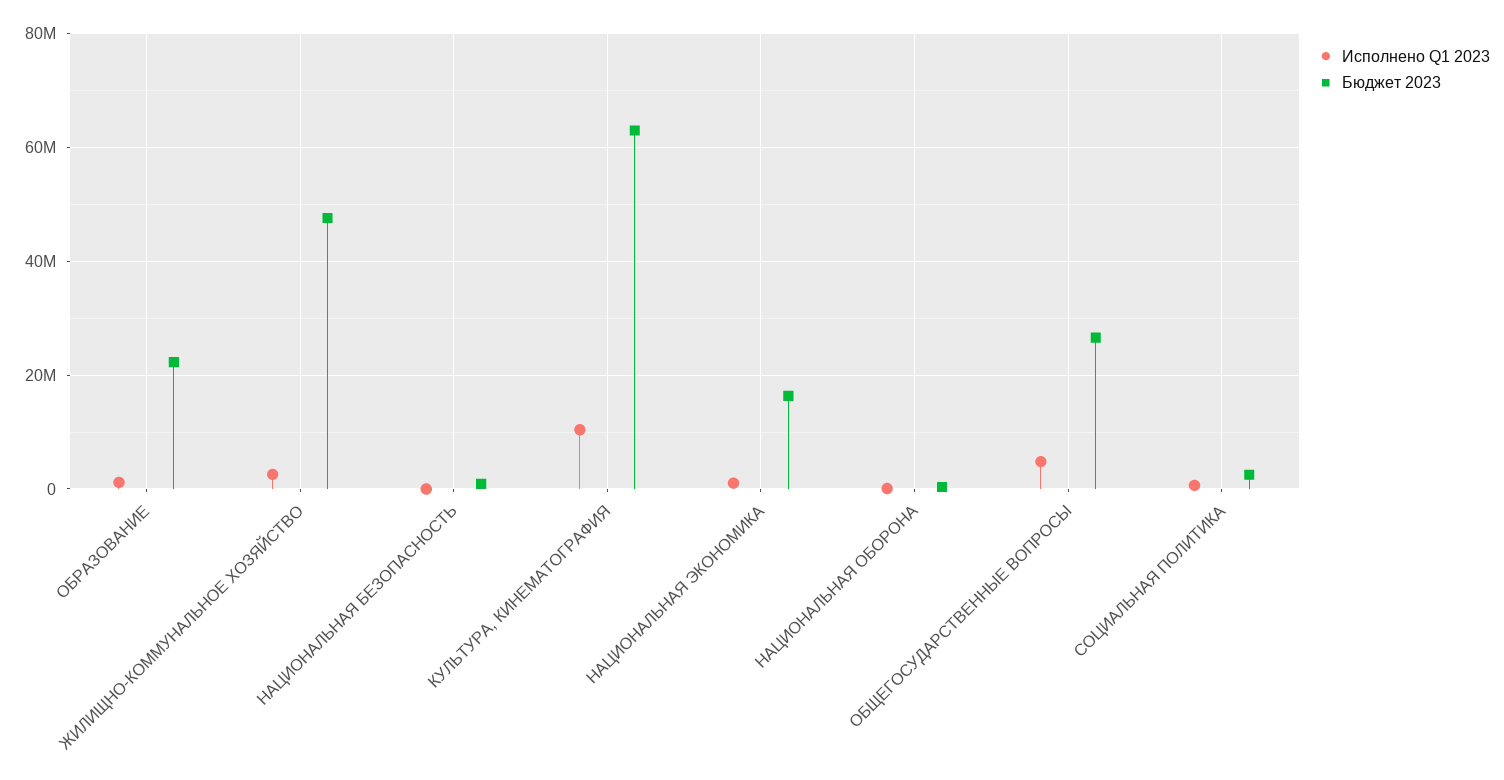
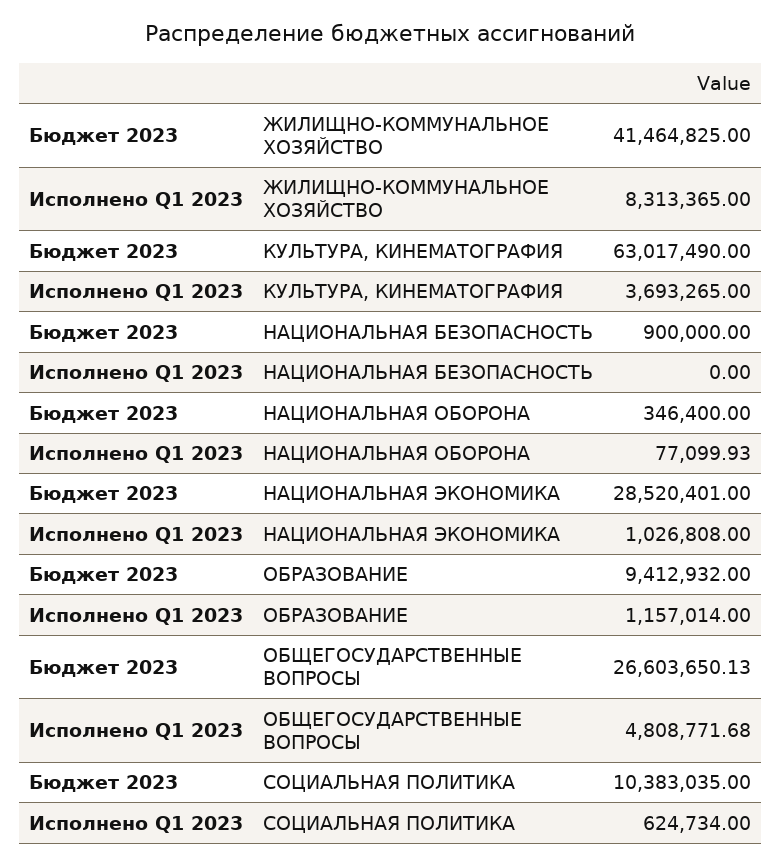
Бюджет 2023, ОБРАЗОВАНИЕ: 22000000 -> 9412932
Исполнено Q1 2023, ЖИЛИЩНО-КОММУНАЛЬНОЕ ХОЗЯЙСТВО: 2000000 -> 8313365
Бюджет 2023, ЖИЛИЩНО-КОММУНАЛЬНОЕ ХОЗЯЙСТВО: 48000000 -> 41464825
Исполнено Q1 2023, КУЛЬТУРА, КИНЕМАТОГРАФИЯ: 10000000 -> 3693265
Бюджет 2023, НАЦИОНАЛЬНАЯ ЭКОНОМИКА: 16000000 -> 28520401
Бюджет 2023, СОЦИАЛЬНАЯ ПОЛИТИКА: 2000000 -> 10383035

